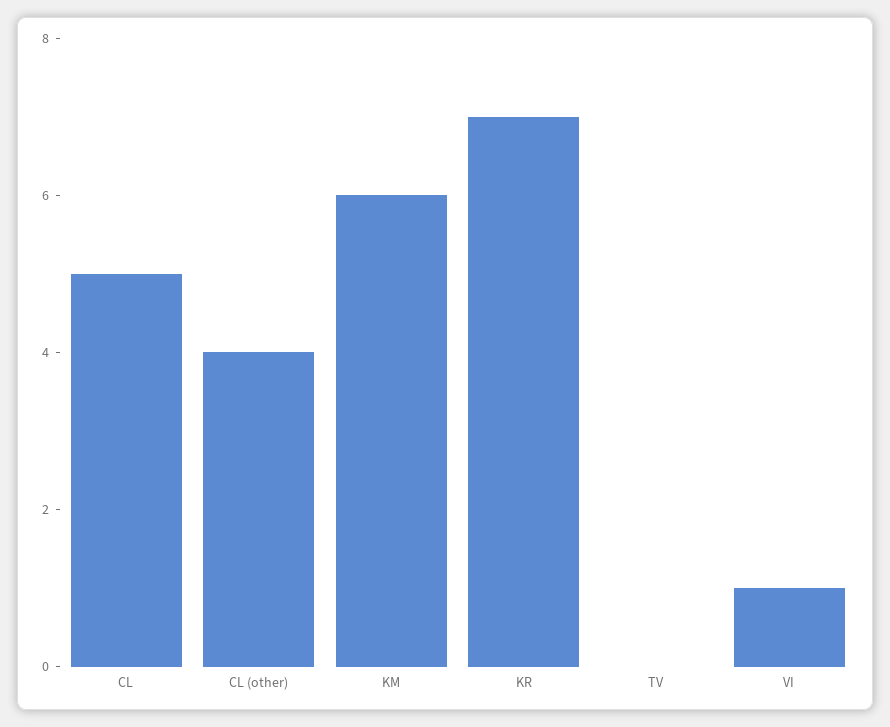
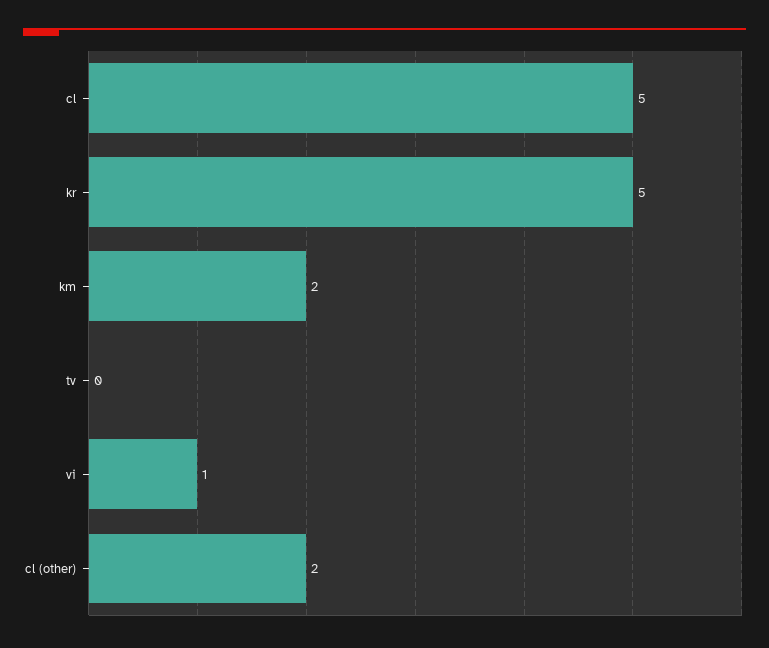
CL (other): 4 -> 2
KM: 6 -> 2
KR: 7 -> 5

